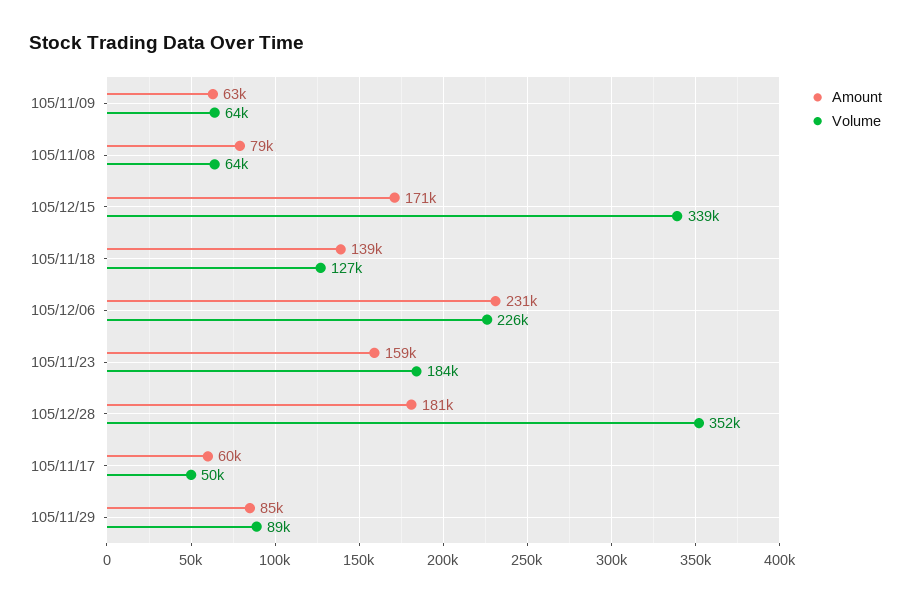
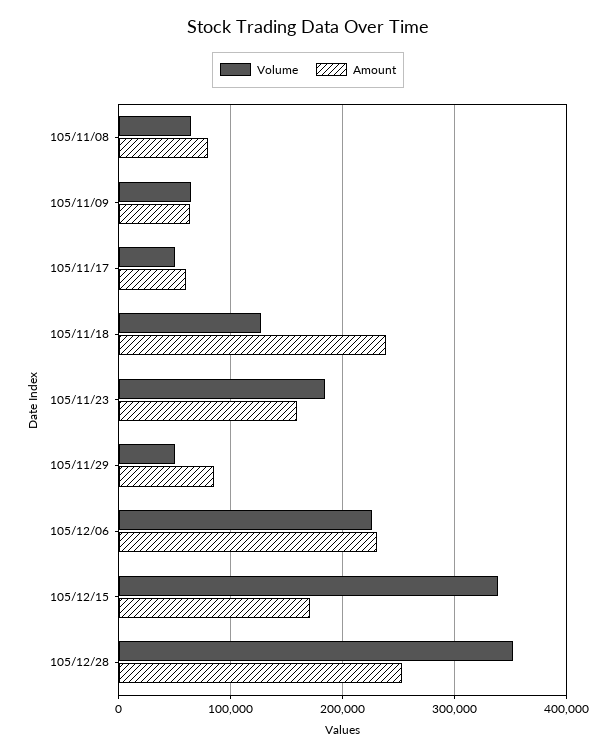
Amount, 105/11/18: 139000 -> 240000
Amount, 105/12/28: 181000 -> 250000
Volume, 105/11/29: 89000 -> 50000

